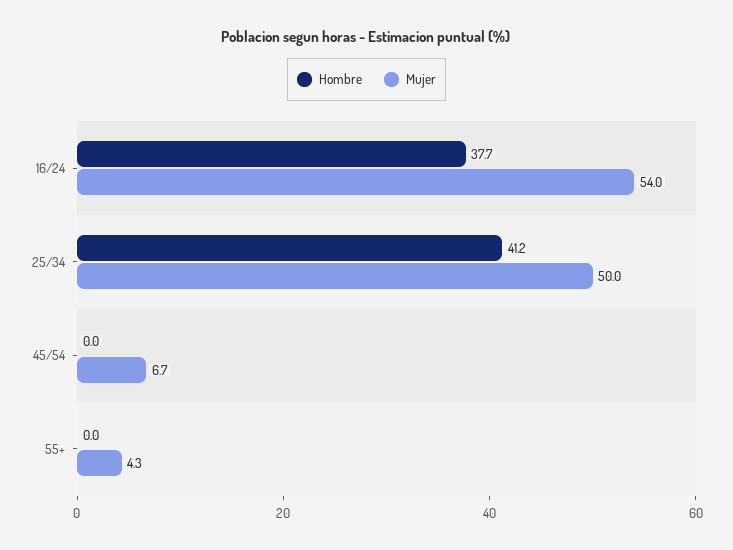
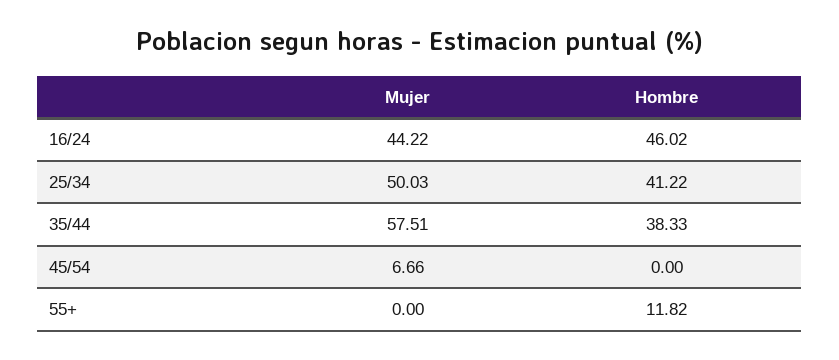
Hombre, 16/24: 37.7 -> 46.02
Mujer, 16/24: 54 -> 44.22
Hombre, 55+: 0 -> 11.82
Mujer, 55+: 4.3 -> 0
Mujer, 35/44: none -> 57.51
Hombre, 35/44: none -> 38.33

